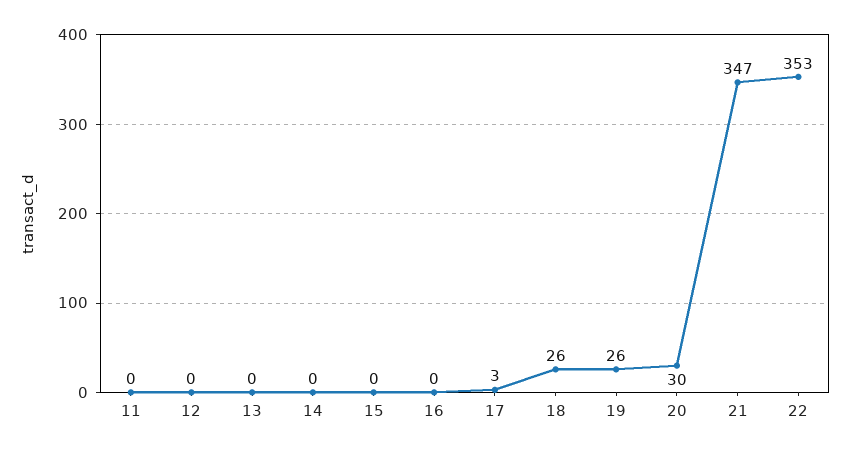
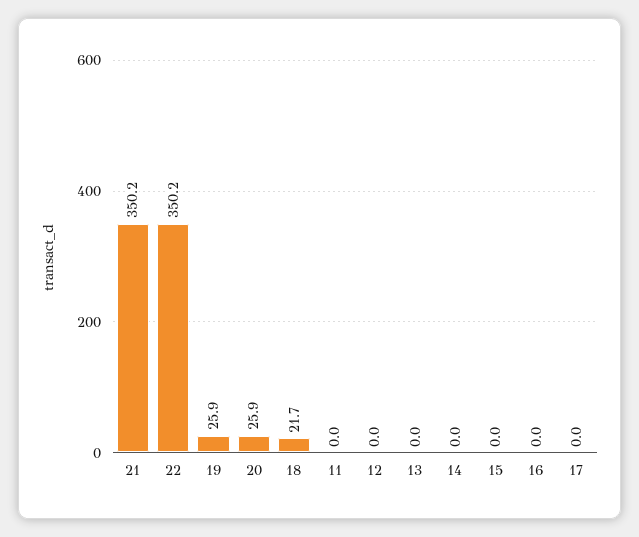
17: 3 -> 0
18: 26 -> 21.7
20: 30 -> 25.9
21: 347 -> 350.2
22: 353 -> 350.2

